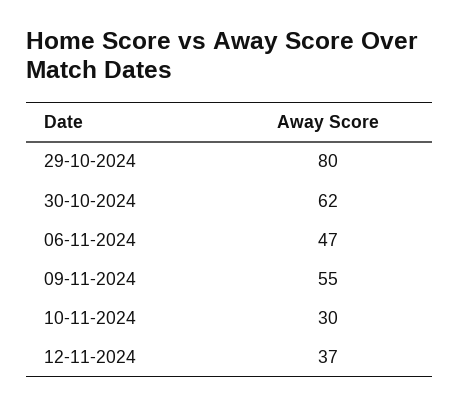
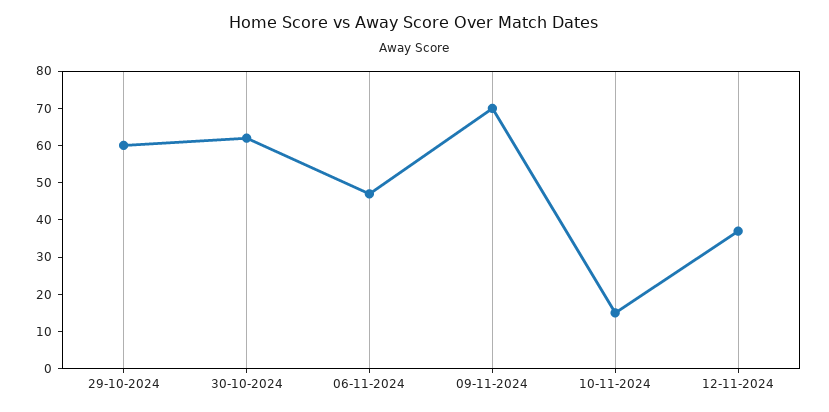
29-10-2024: 80 -> 60
09-11-2024: 55 -> 70
10-11-2024: 30 -> 15

